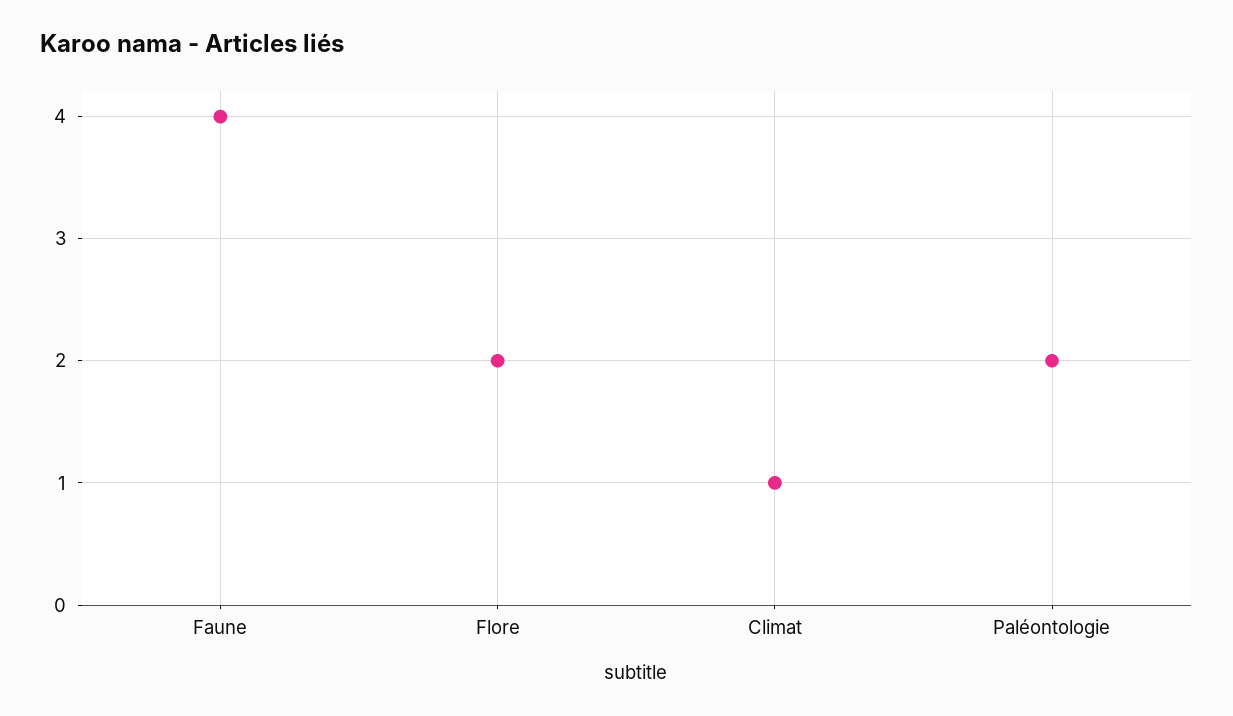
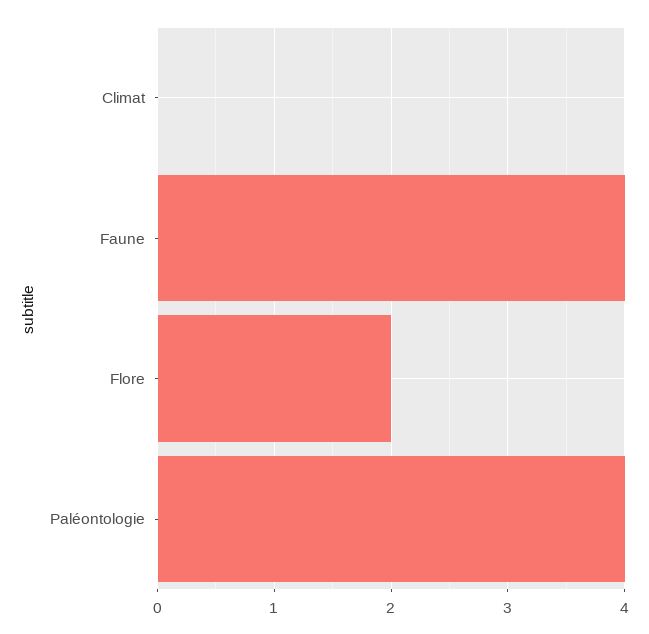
Climat: 1 -> 0
Paléontologie: 2 -> 4

